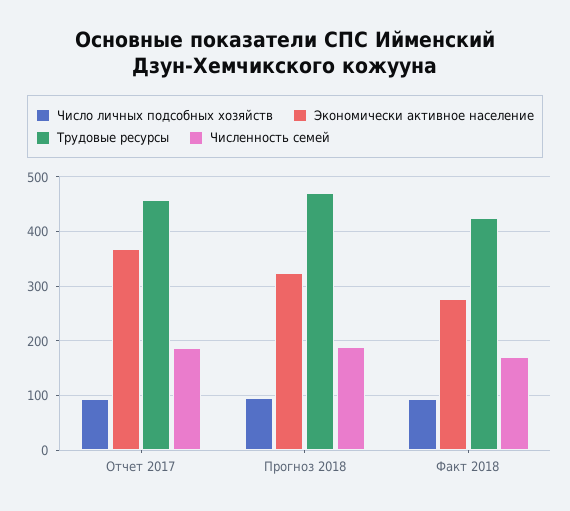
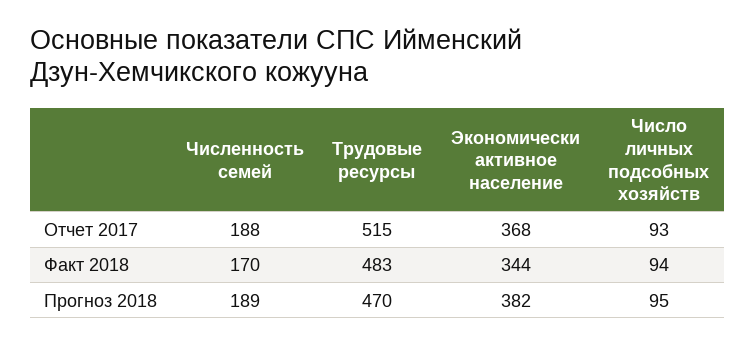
Трудовые ресурсы, Отчет 2017: 460 -> 515
Экономически активное население, Прогноз 2018: 320 -> 382
Экономически активное население, Факт 2018: 280 -> 344
Трудовые ресурсы, Факт 2018: 420 -> 483

